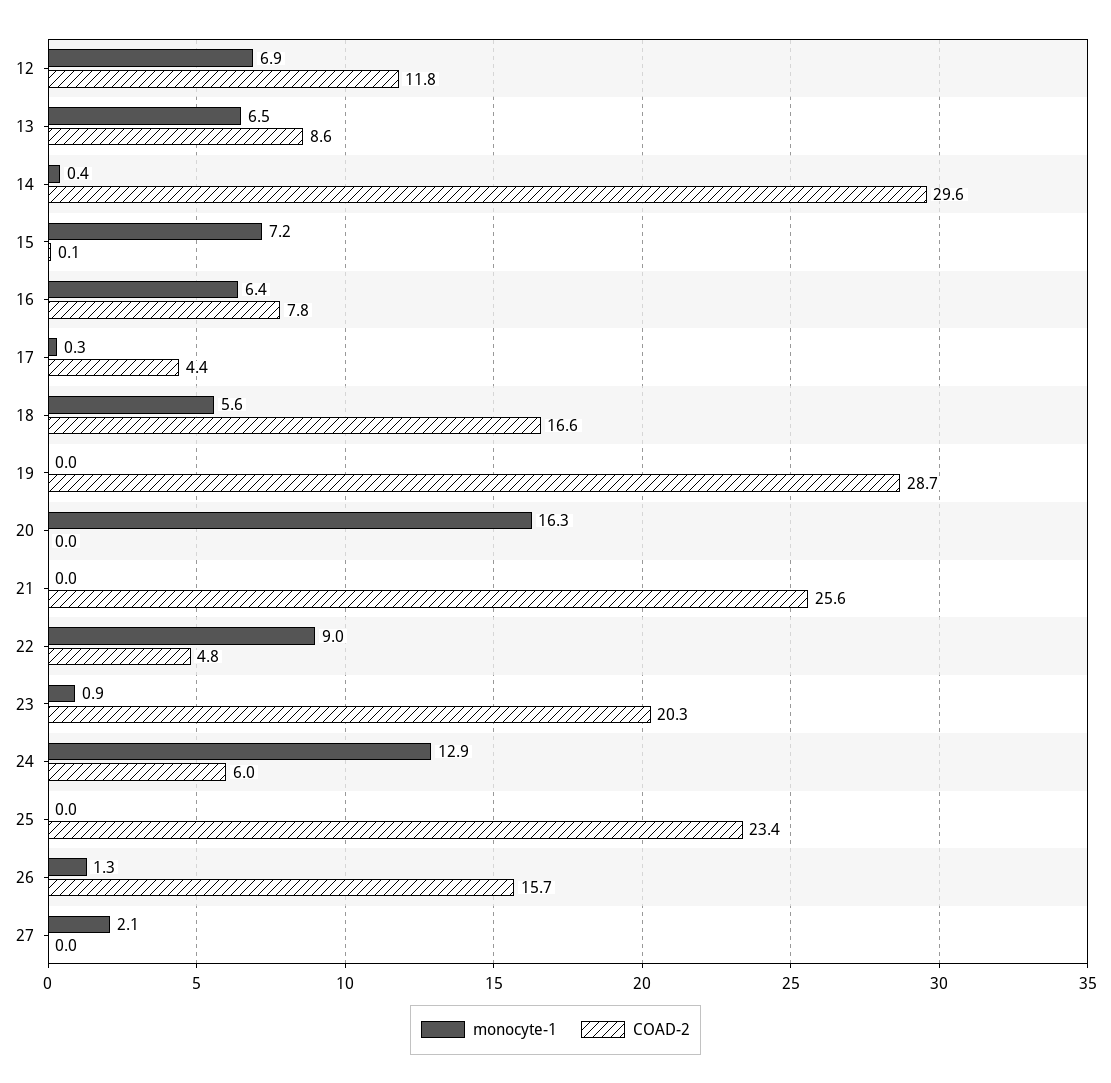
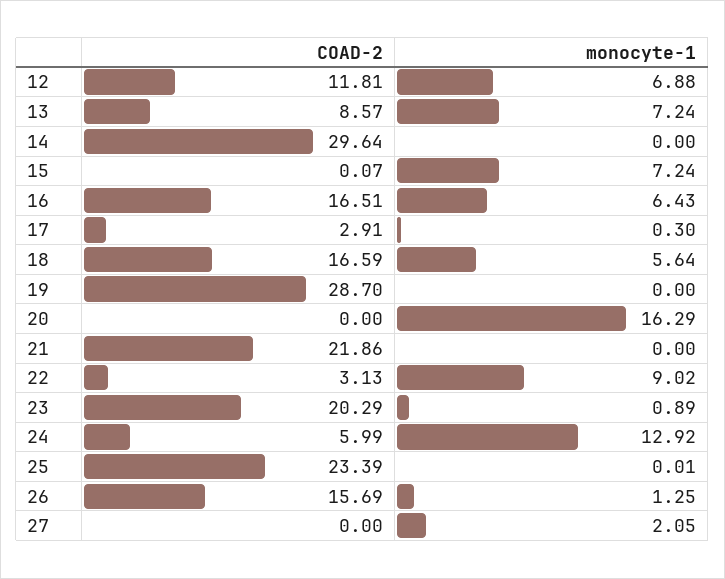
monocyte-1, 13: 6.5 -> 7.24
monocyte-1, 14: 0.4 -> 0
COAD-2, 16: 7.8 -> 16.51
COAD-2, 17: 4.4 -> 2.91
COAD-2, 21: 25.6 -> 21.86
COAD-2, 22: 4.8 -> 3.13

